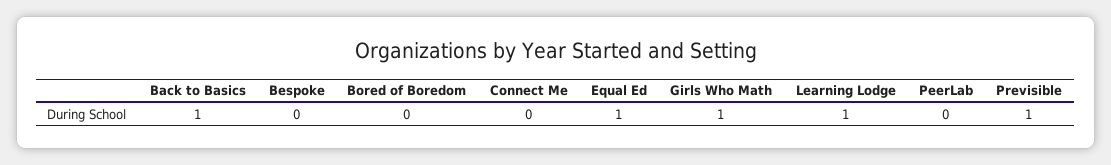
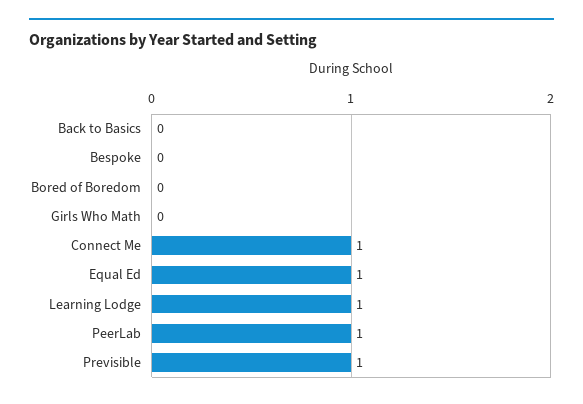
Back to Basics: 1 -> 0
Connect Me: 0 -> 1
Girls Who Math: 1 -> 0
PeerLab: 0 -> 1

